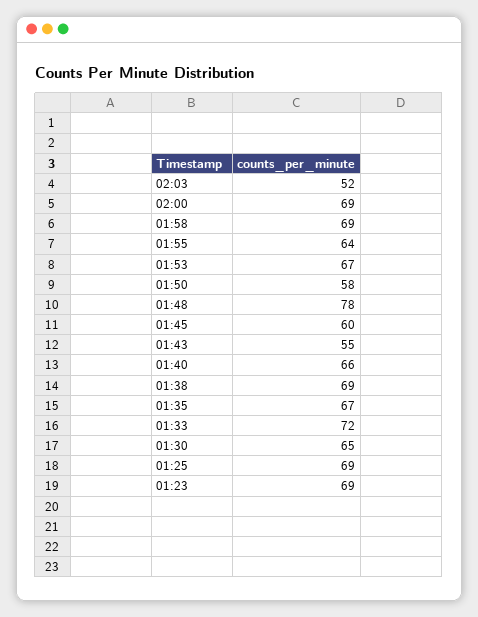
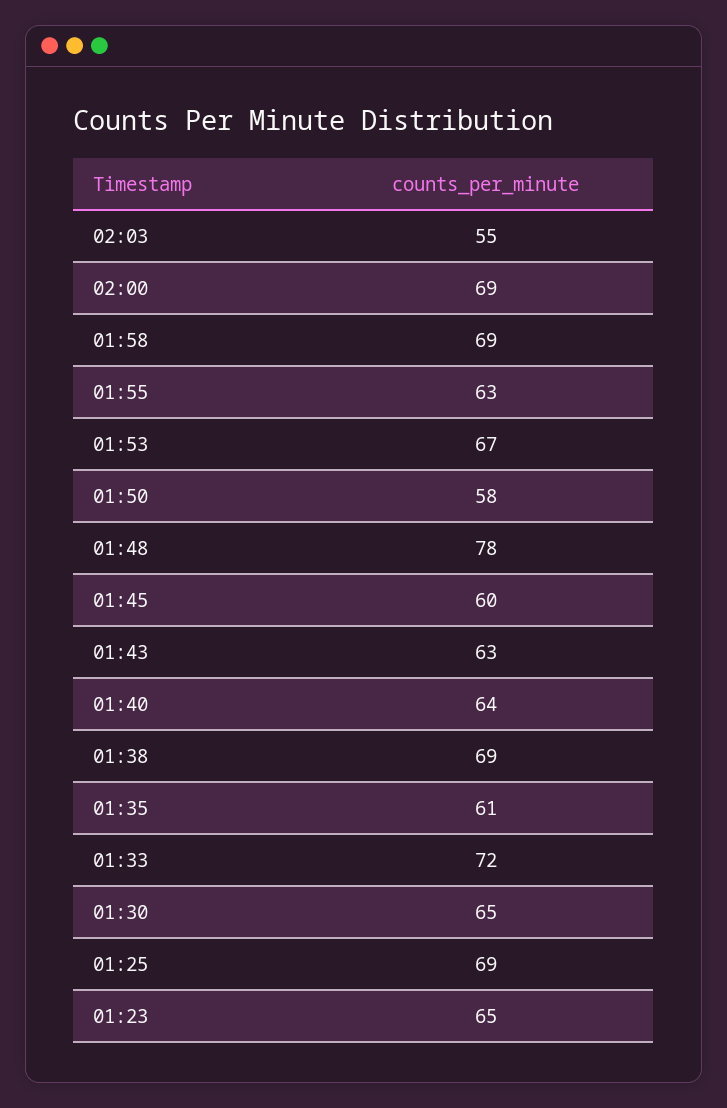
02:03: 52 -> 55
01:55: 64 -> 63
01:43: 55 -> 63
01:40: 66 -> 64
01:35: 67 -> 61
01:23: 69 -> 65

